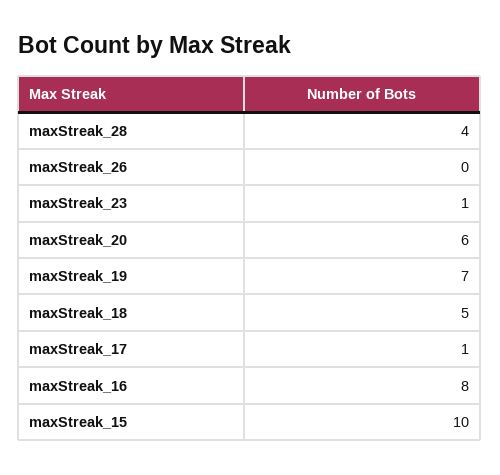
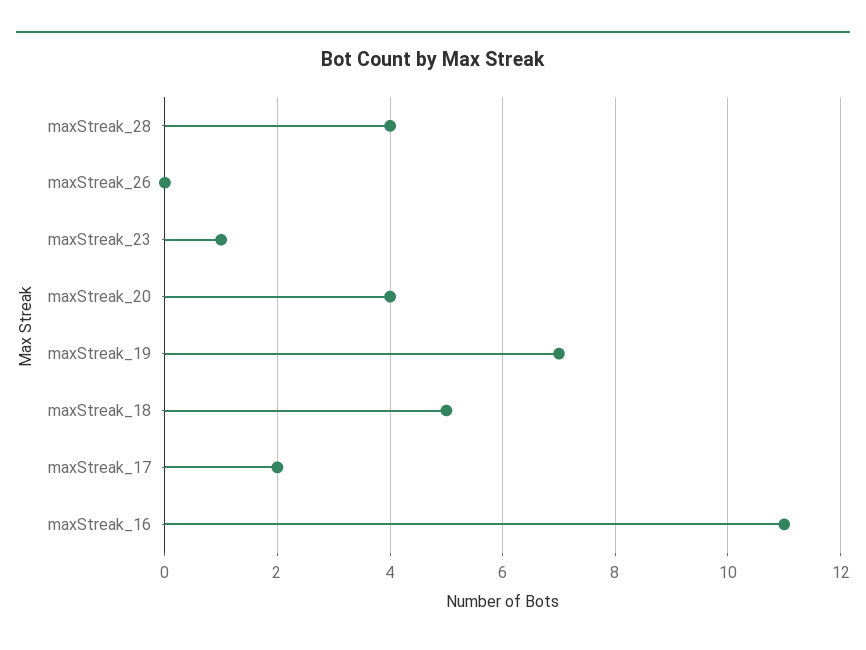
maxStreak_20: 6 -> 4
maxStreak_17: 1 -> 2
maxStreak_16: 8 -> 11
maxStreak_15: 10 -> none

